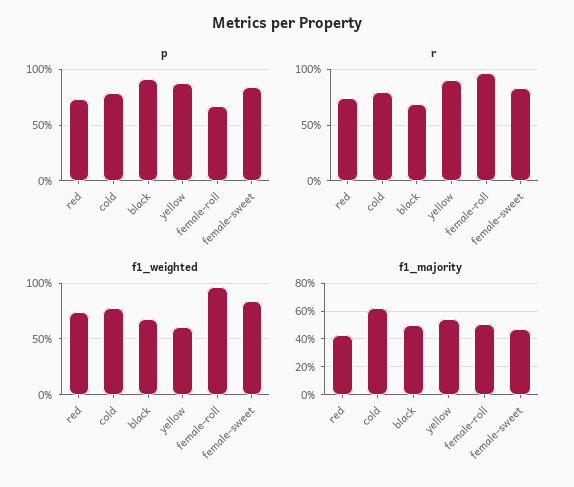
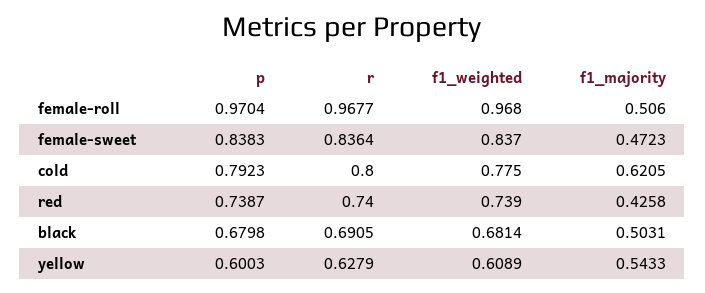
p, black: 0.9 -> 0.6798
p, yellow: 0.9 -> 0.6003
p, female-roll: 0.7 -> 0.9704
r, yellow: 0.9 -> 0.6279

